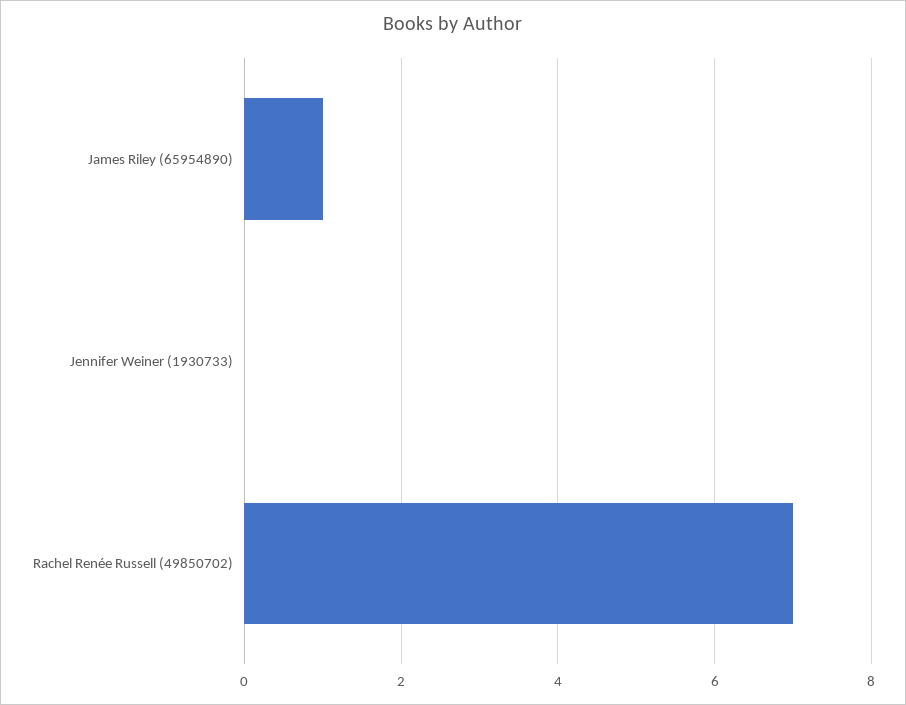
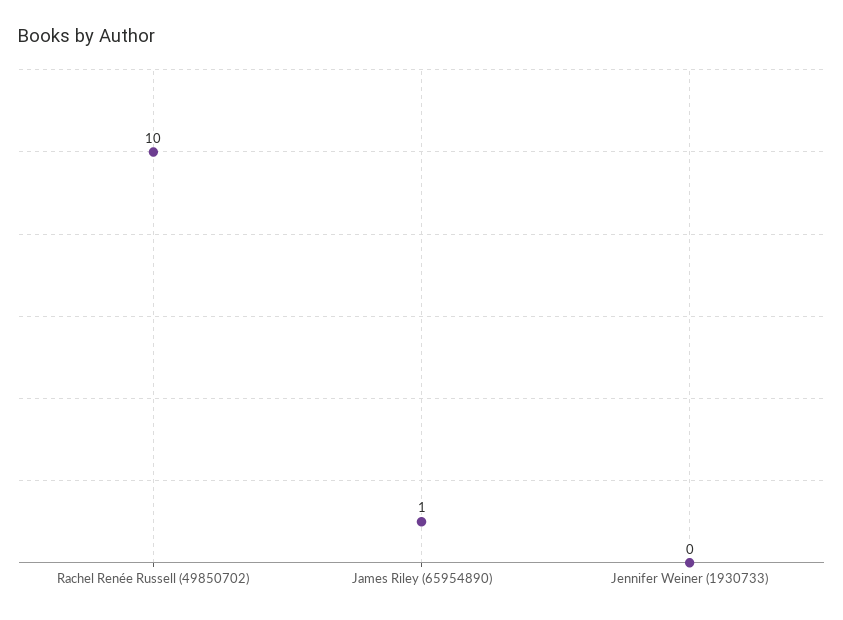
Rachel Renée Russell (49850702): 7 -> 10

